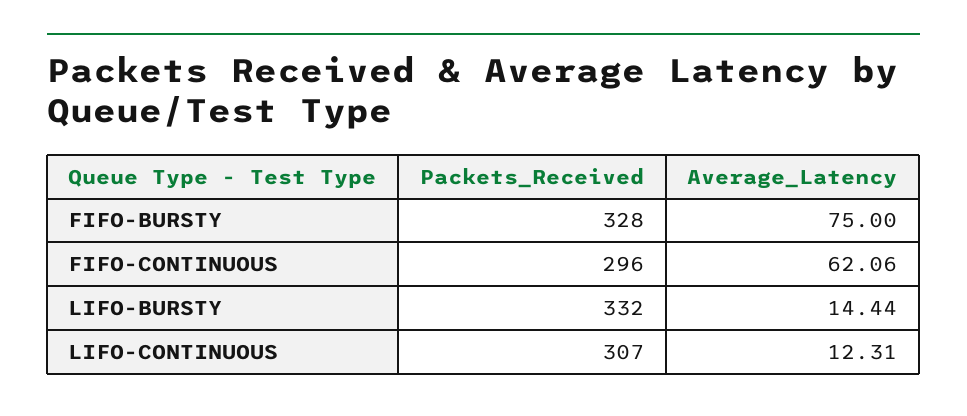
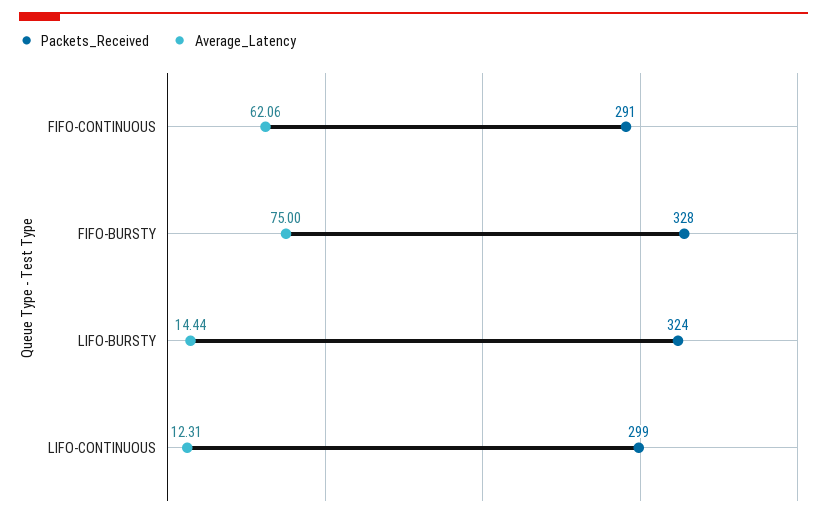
Packets_Received, FIFO-CONTINUOUS: 296 -> 291
Packets_Received, LIFO-BURSTY: 332 -> 324
Packets_Received, LIFO-CONTINUOUS: 307 -> 299

